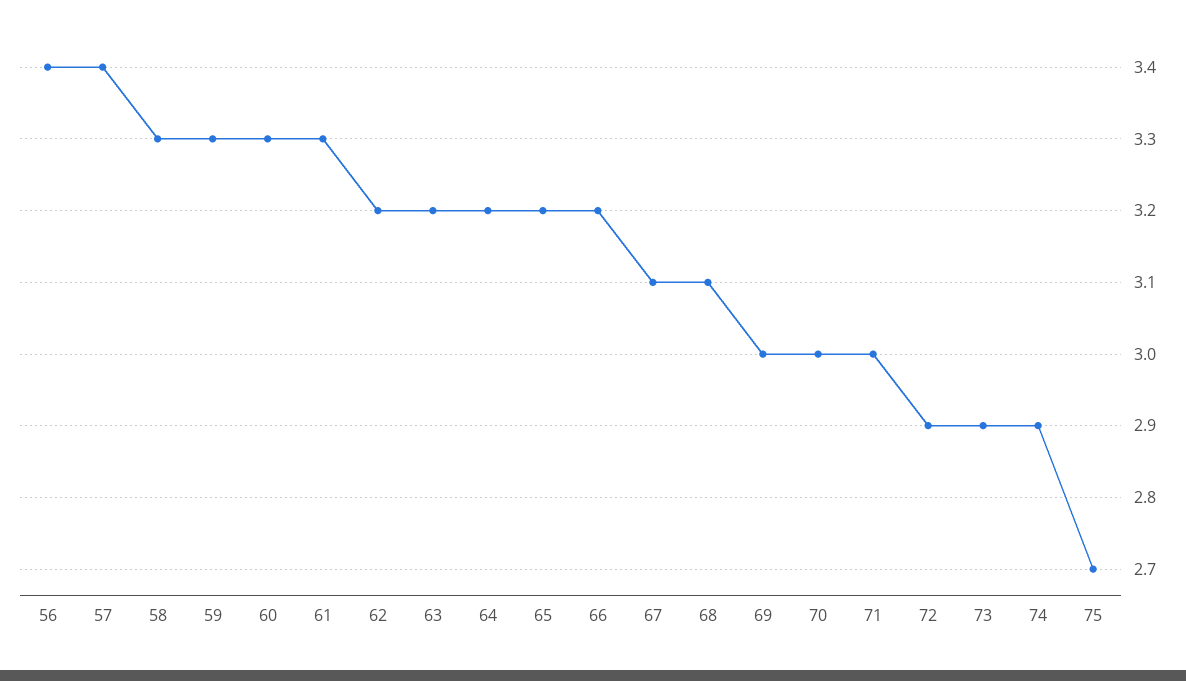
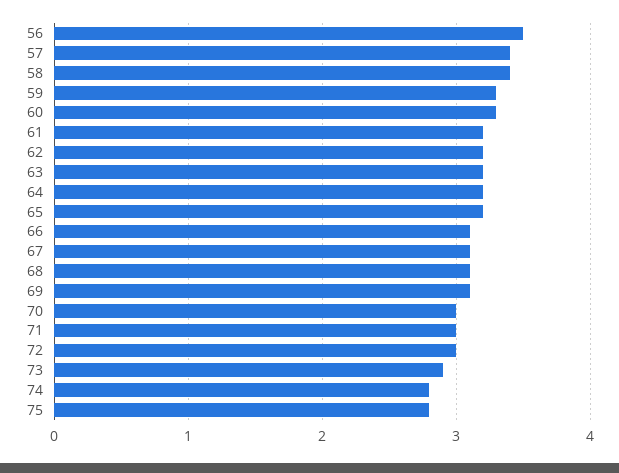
56: 3.4 -> 3.5
58: 3.3 -> 3.4
61: 3.3 -> 3.2
66: 3.2 -> 3.1
69: 3 -> 3.1
72: 2.9 -> 3
74: 2.9 -> 2.8
75: 2.7 -> 2.8

